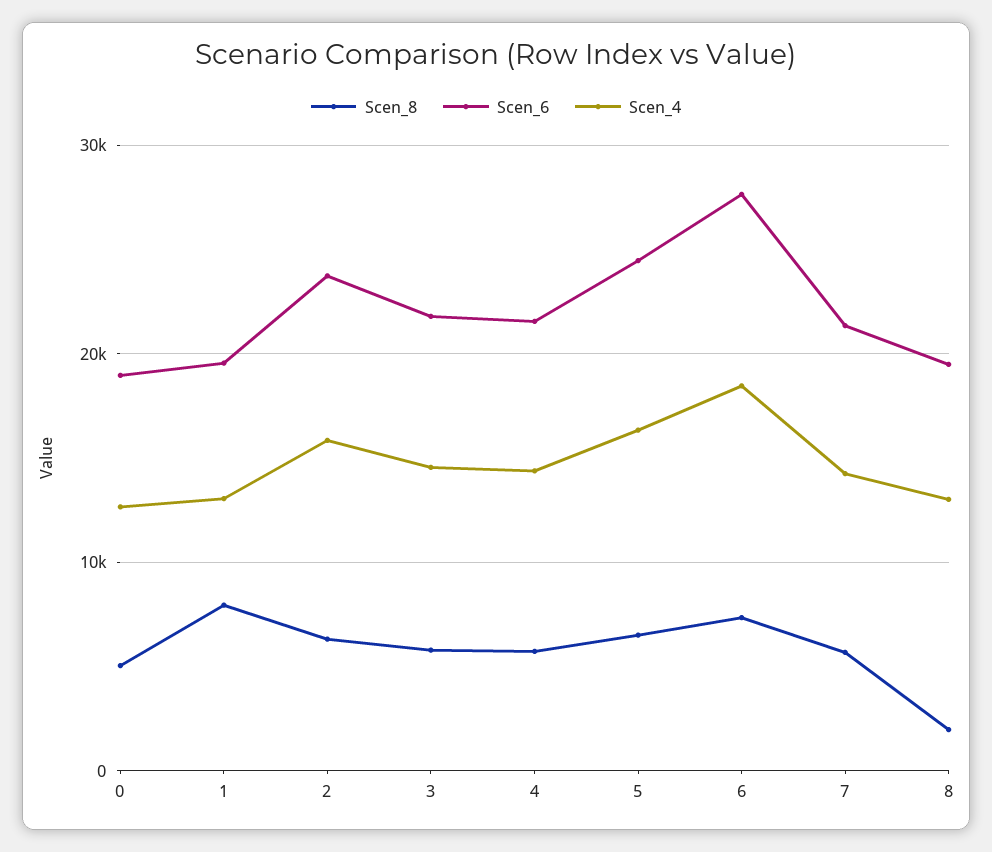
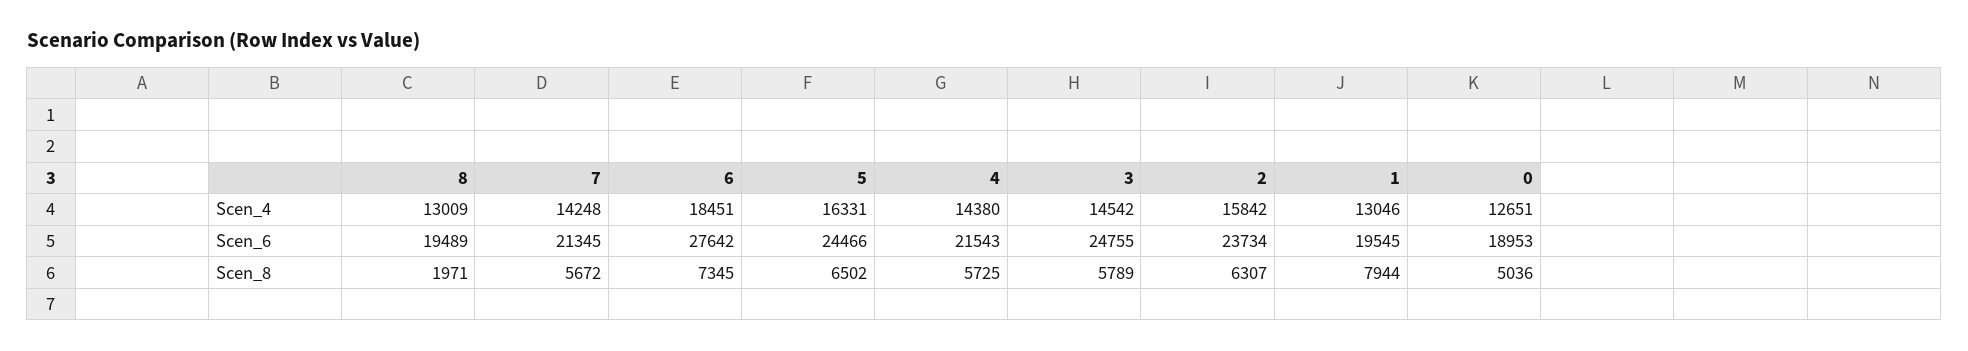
Scen_6, 3: 22000 -> 24755

